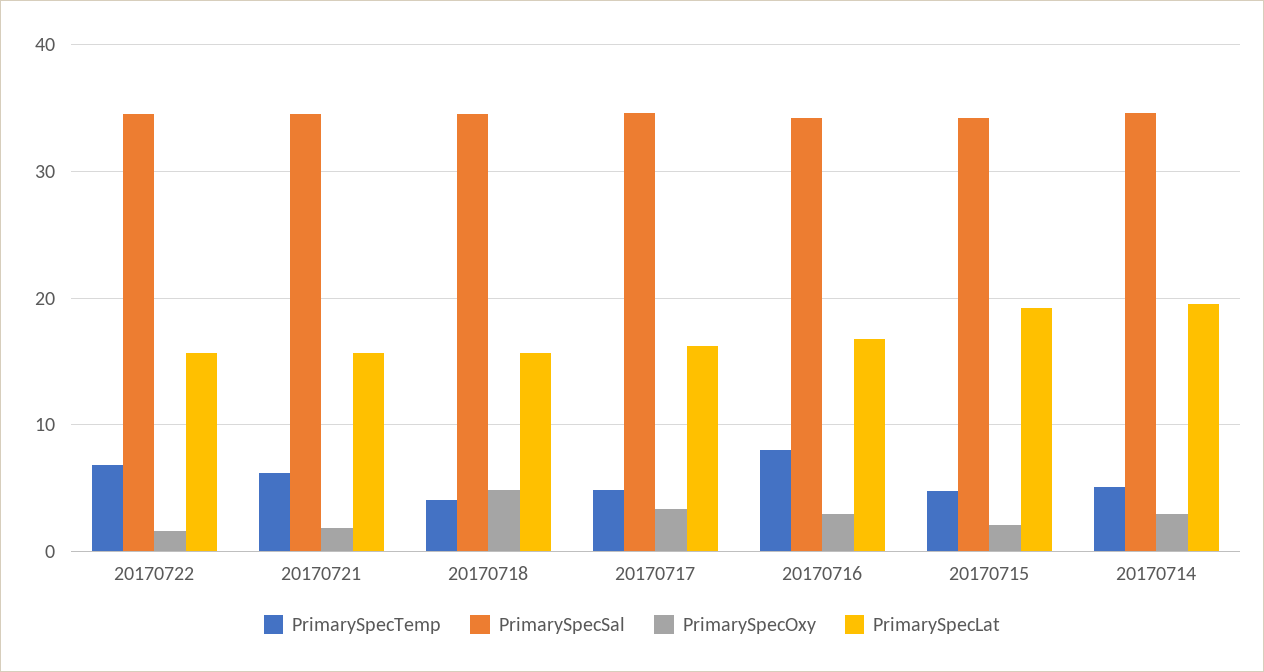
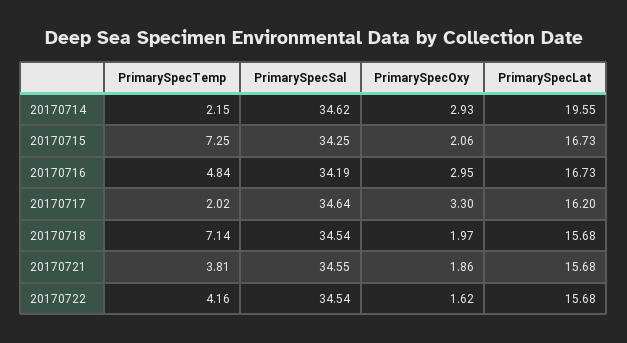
PrimarySpecTemp, 20170722: 7 -> 4.16
PrimarySpecTemp, 20170721: 6 -> 3.81
PrimarySpecTemp, 20170718: 4 -> 7.14
PrimarySpecOxy, 20170718: 5 -> 1.97
PrimarySpecTemp, 20170717: 5 -> 2.02
PrimarySpecTemp, 20170716: 8 -> 4.84
PrimarySpecTemp, 20170715: 5 -> 7.25
PrimarySpecLat, 20170715: 19 -> 16.73
PrimarySpecTemp, 20170714: 5 -> 2.15

